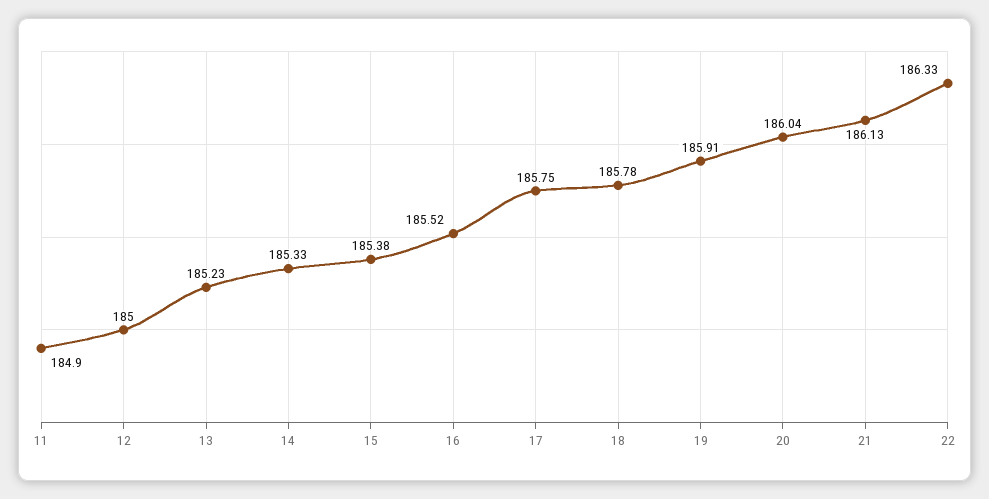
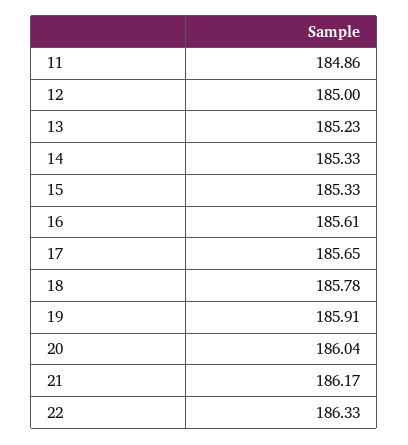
11: 184.9 -> 184.86
15: 185.38 -> 185.33
16: 185.52 -> 185.61
17: 185.75 -> 185.65
21: 186.13 -> 186.17

